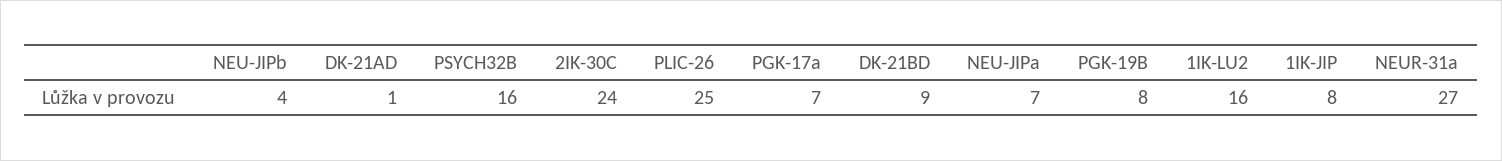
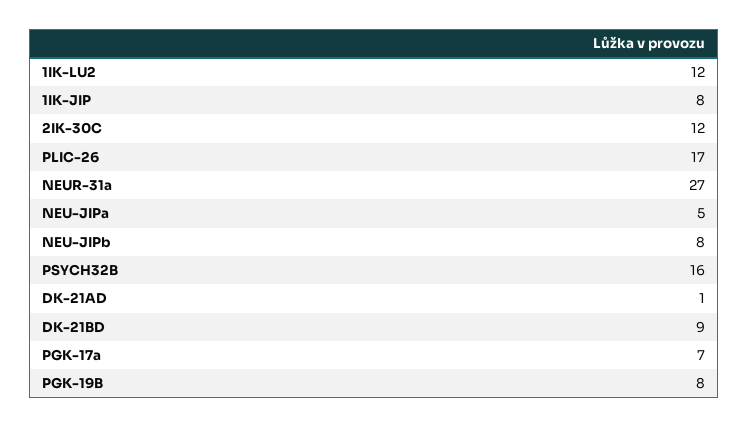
NEU-JIPb: 4 -> 8
2IK-30C: 24 -> 12
PLIC-26: 25 -> 17
NEU-JIPa: 7 -> 5
1IK-LU2: 16 -> 12

